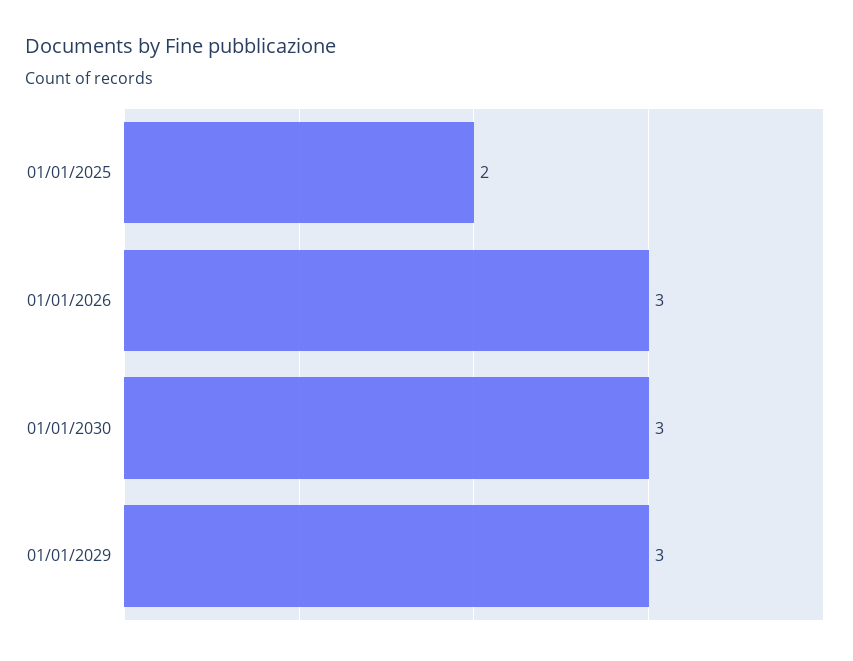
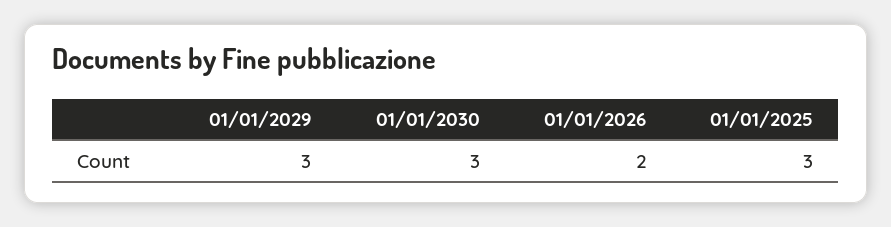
01/01/2025: 2 -> 3
01/01/2026: 3 -> 2

